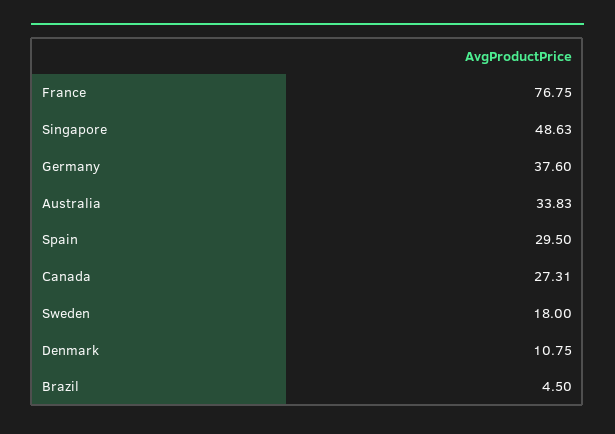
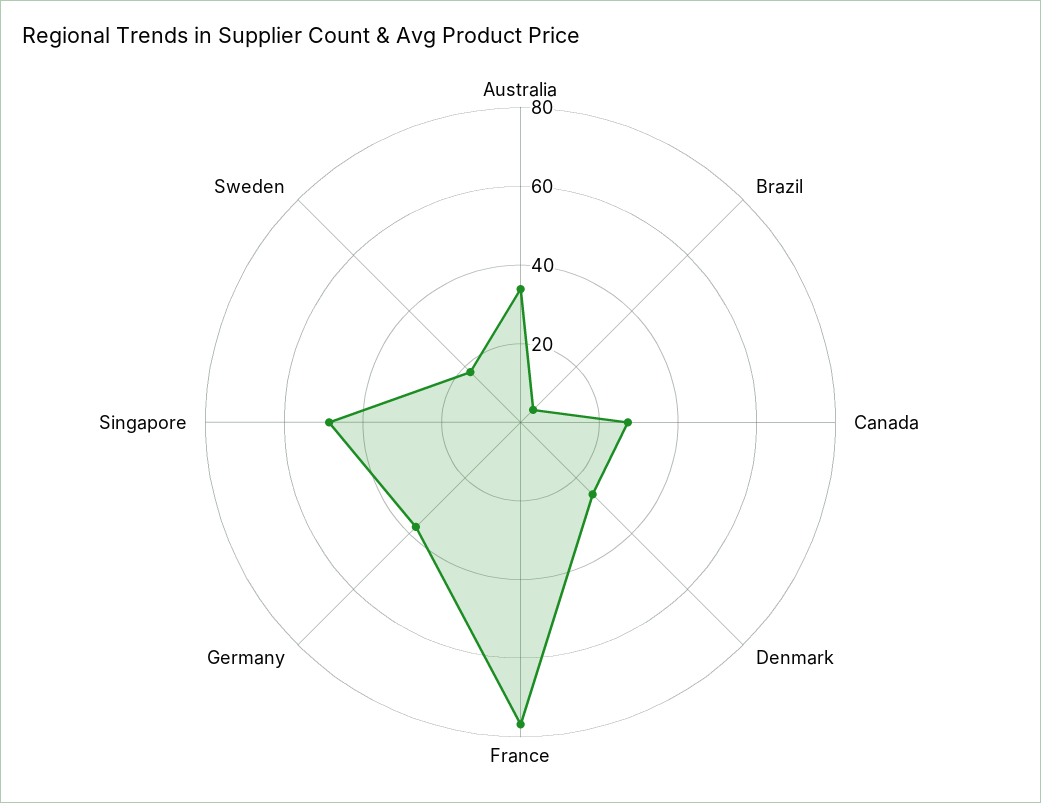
Spain: 29.5 -> none
Denmark: 10.75 -> 25

